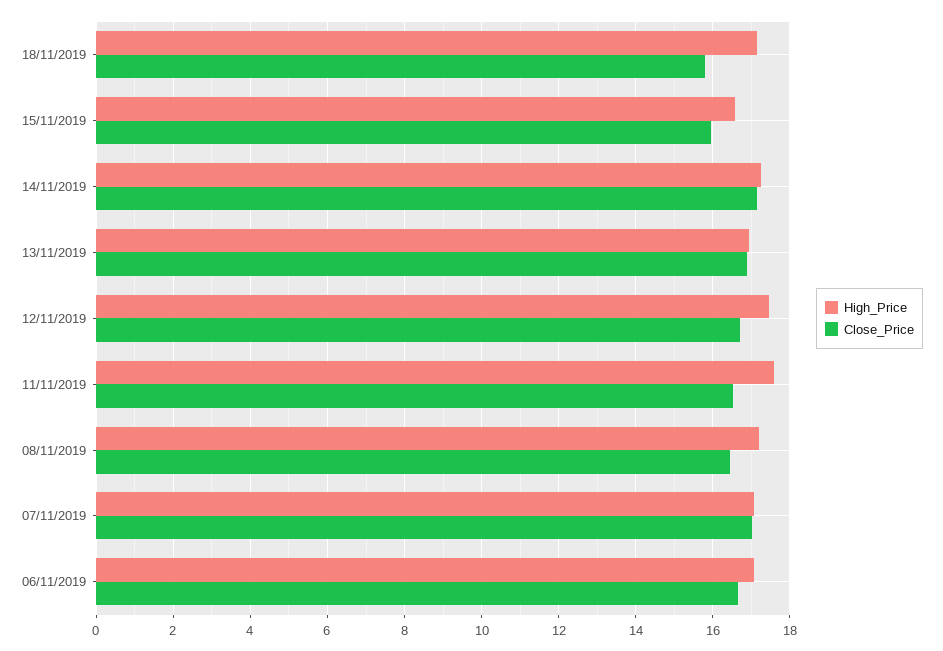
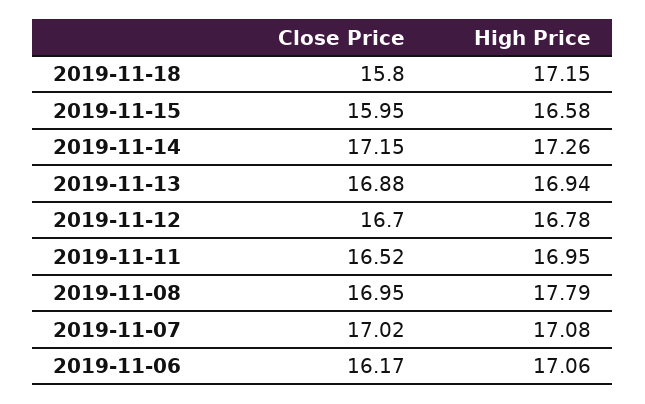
High_Price, 12/11/2019: 17.4 -> 16.78
High_Price, 11/11/2019: 17.6 -> 16.95
High_Price, 08/11/2019: 17.2 -> 17.79
Close_Price, 08/11/2019: 16.4 -> 16.95
Close_Price, 06/11/2019: 16.6 -> 16.17

